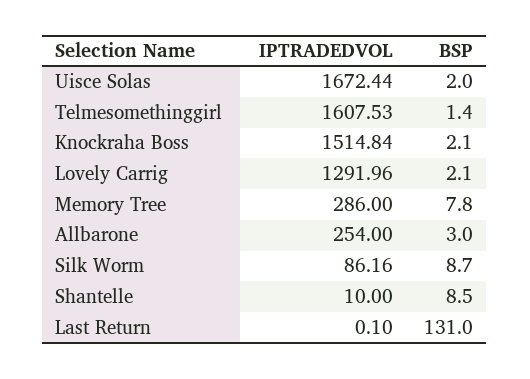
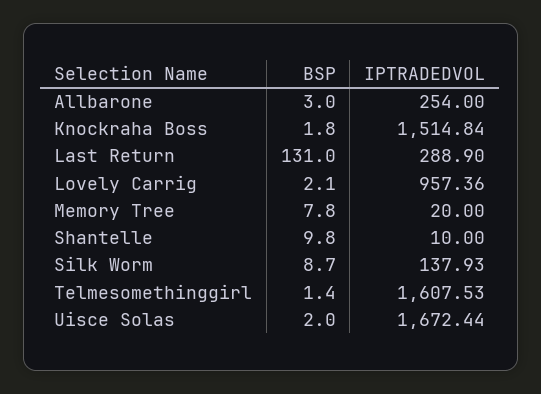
BSP, Knockraha Boss: 2.1 -> 1.8
IPTRADEDVOL, Lovely Carrig: 1291.96 -> 957.36
IPTRADEDVOL, Memory Tree: 286 -> 20
IPTRADEDVOL, Silk Worm: 86.16 -> 137.93
BSP, Shantelle: 8.5 -> 9.8
IPTRADEDVOL, Last Return: 0.1 -> 288.9

